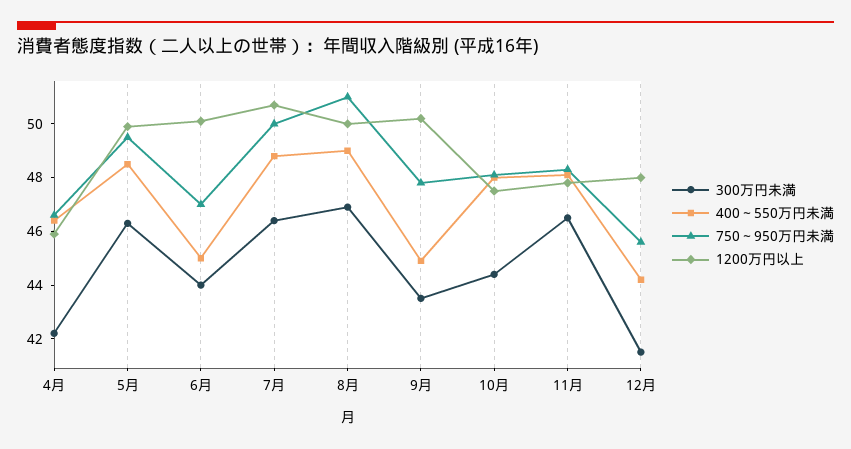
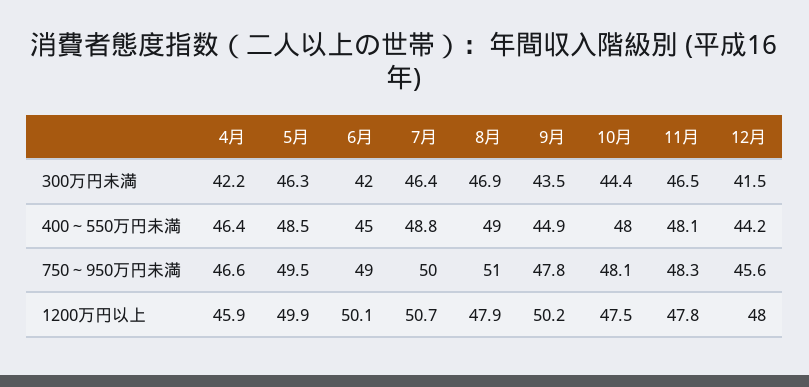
300万円未満, 6月: 44 -> 42
750～950万円未満, 6月: 47 -> 49
1200万円以上, 8月: 50 -> 47.9

